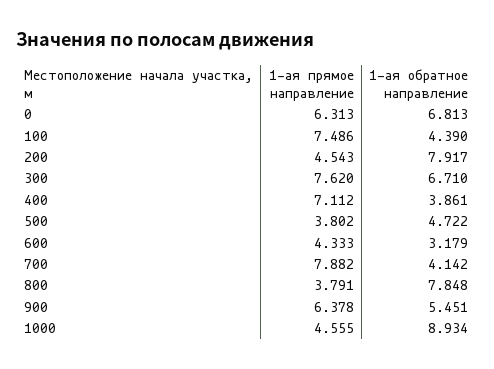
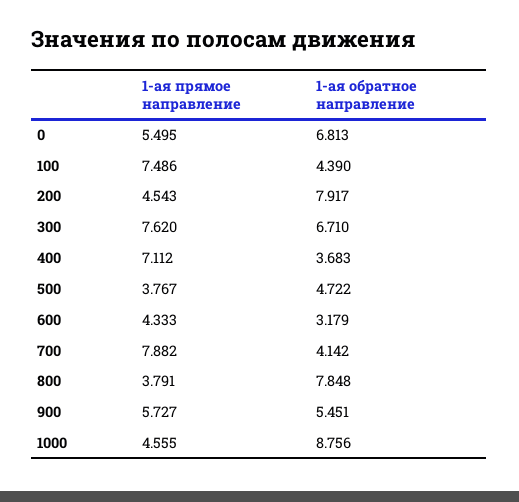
1-ая прямое направление, 0: 6.313 -> 5.495
1-ая обратное направление, 400: 3.861 -> 3.683
1-ая прямое направление, 500: 3.802 -> 3.767
1-ая прямое направление, 900: 6.378 -> 5.727
1-ая обратное направление, 1000: 8.934 -> 8.756

